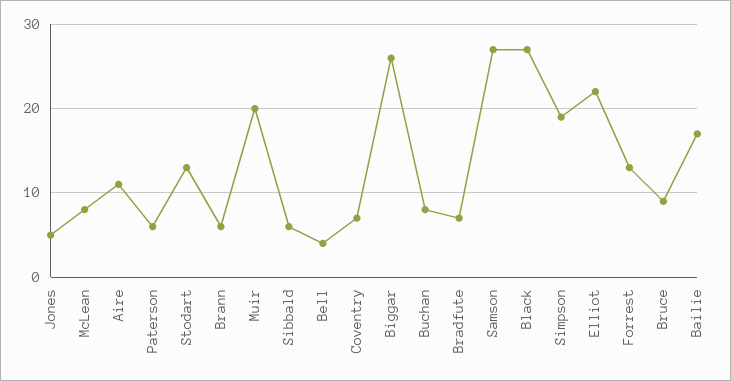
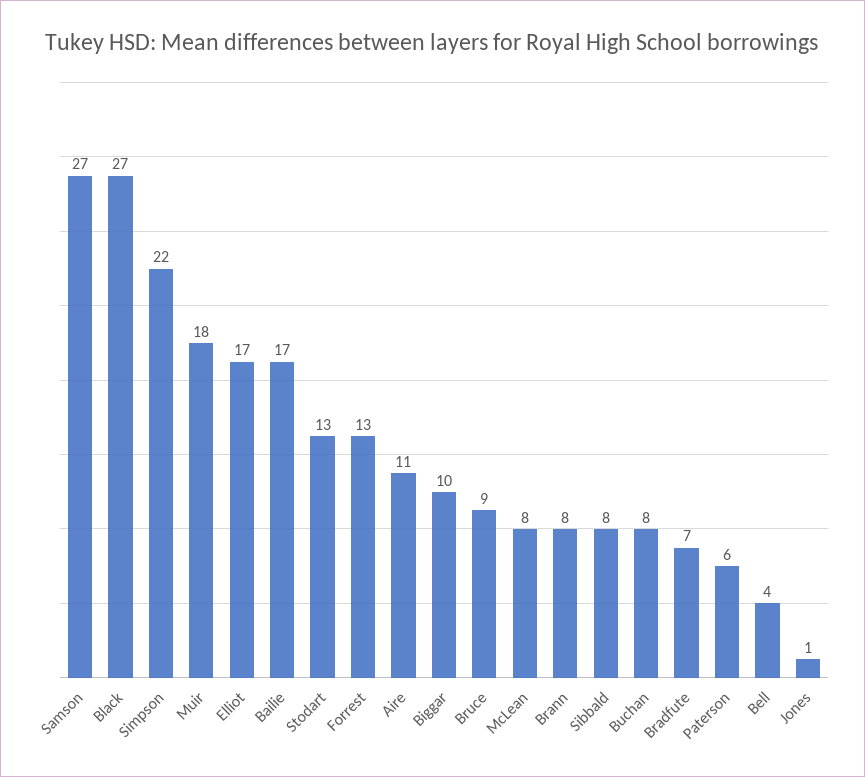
Jones: 5 -> 1
Brann: 6 -> 8
Muir: 20 -> 18
Sibbald: 6 -> 8
Coventry: 7 -> none
Biggar: 26 -> 10
Simpson: 19 -> 22
Elliot: 22 -> 17

